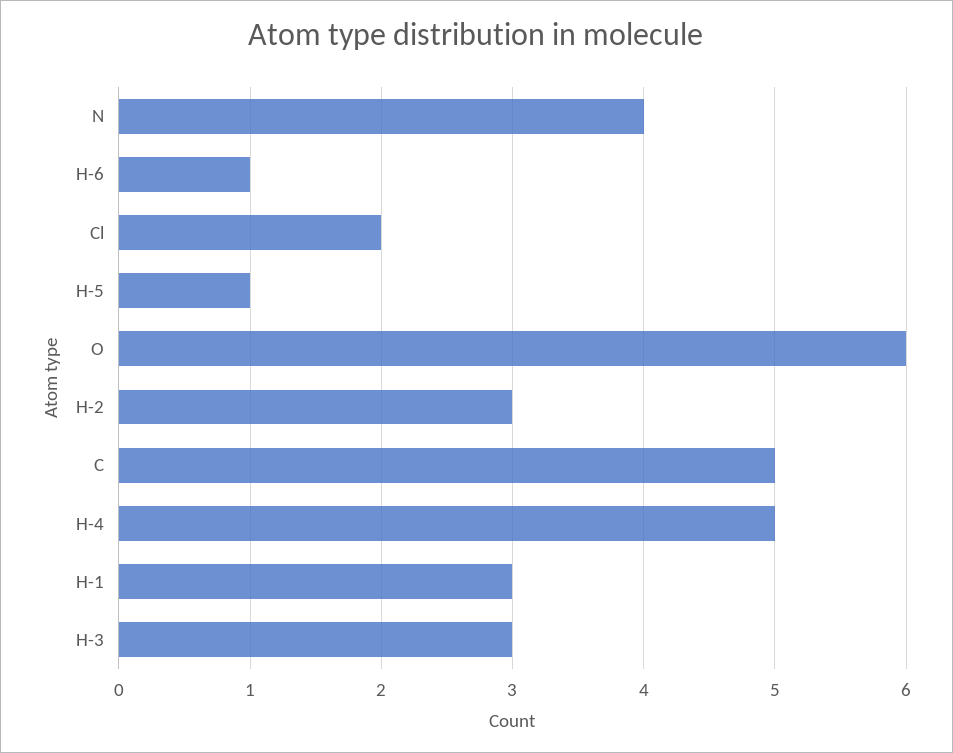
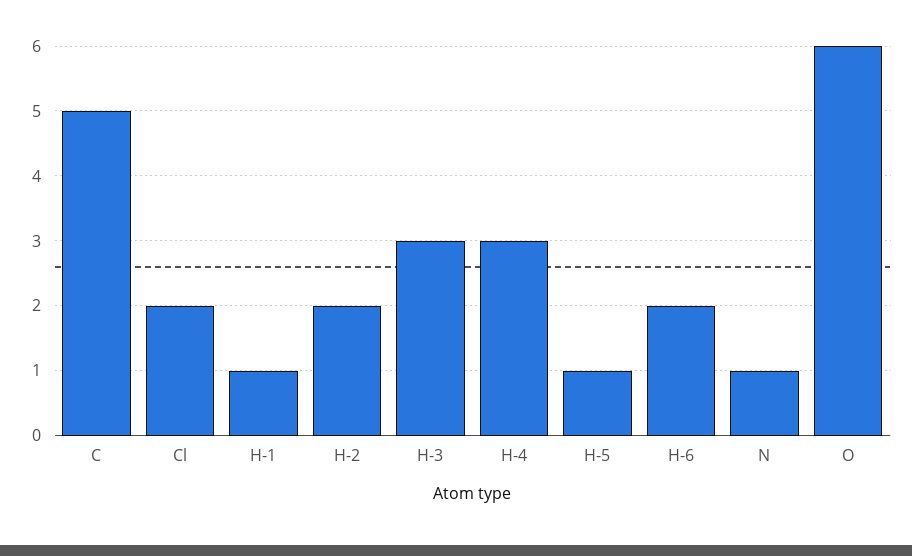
N: 4 -> 1
H-6: 1 -> 2
H-2: 3 -> 2
H-4: 5 -> 3
H-1: 3 -> 1

